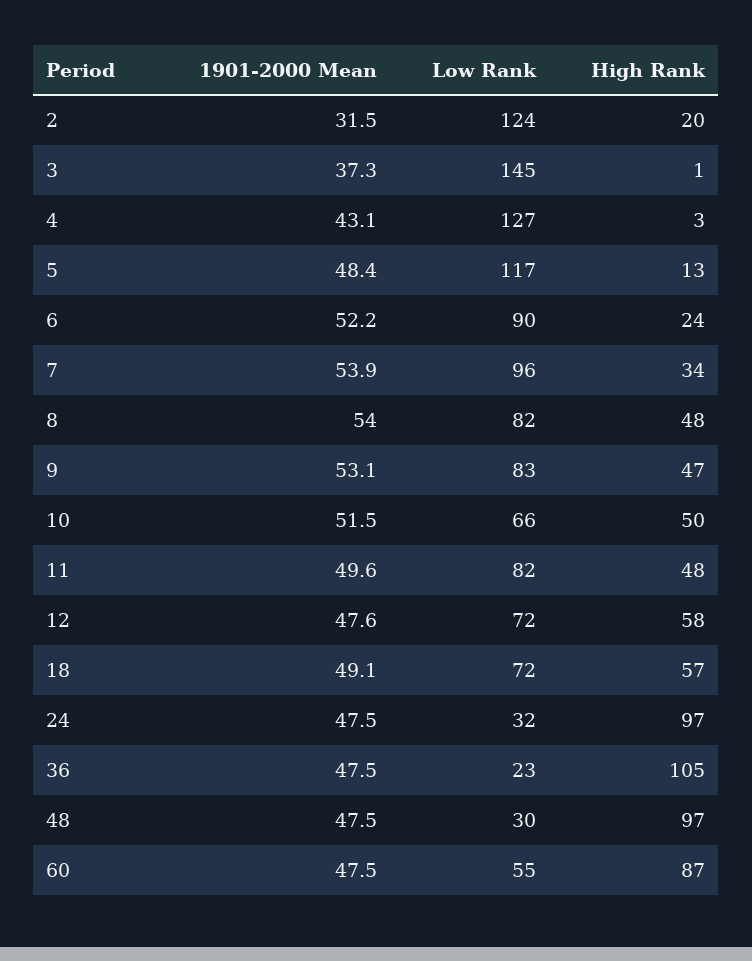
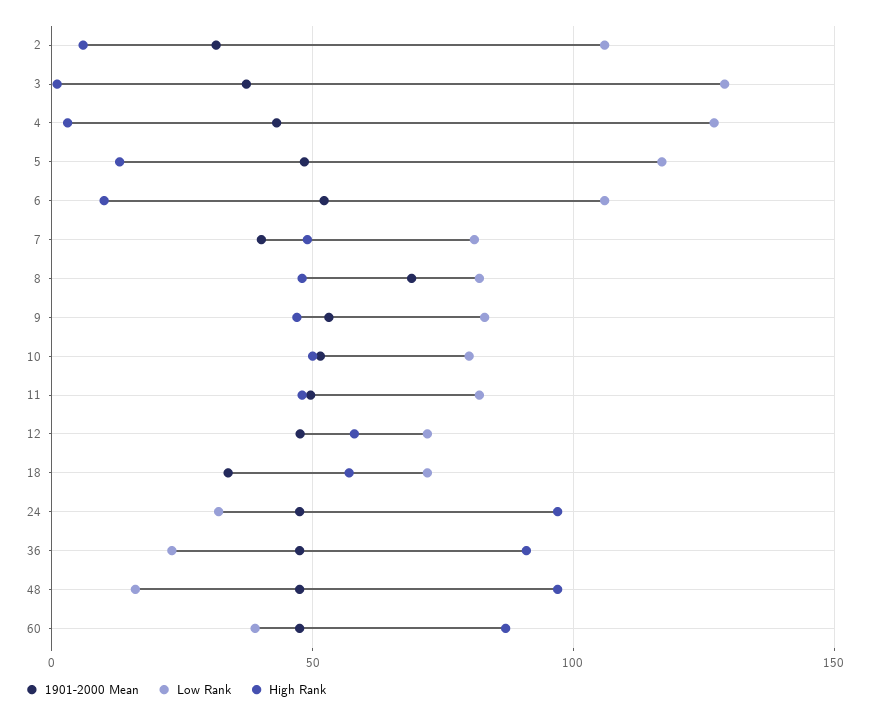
Low Rank, 2: 124 -> 105
High Rank, 2: 20 -> 5
Low Rank, 3: 145 -> 130
Low Rank, 6: 90 -> 105
High Rank, 6: 24 -> 10
1901-2000 Mean, 7: 53.9 -> 40
Low Rank, 7: 96 -> 80
High Rank, 7: 34 -> 50
1901-2000 Mean, 8: 54 -> 70
Low Rank, 10: 66 -> 80
1901-2000 Mean, 18: 49.1 -> 35
High Rank, 36: 105 -> 90
Low Rank, 48: 30 -> 15
Low Rank, 60: 55 -> 40

